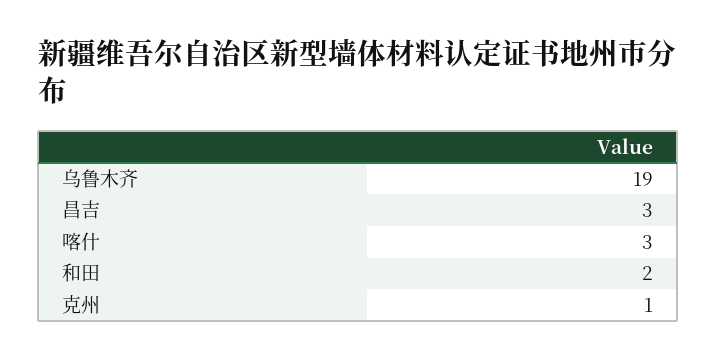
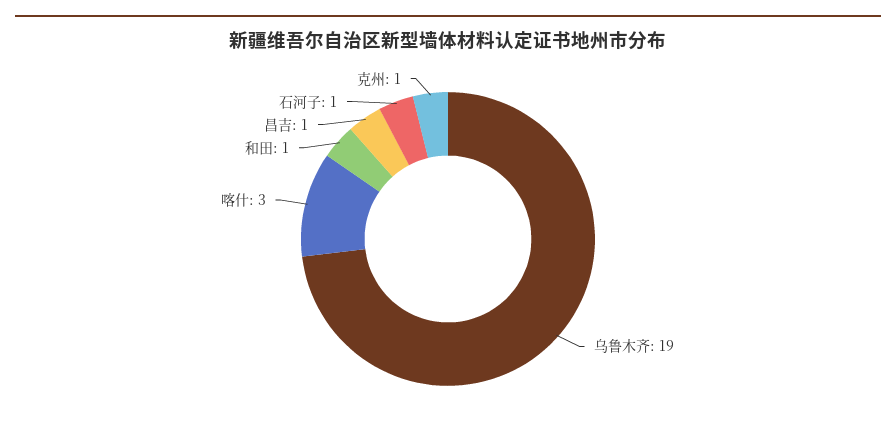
昌吉: 3 -> 1
和田: 2 -> 1
石河子: none -> 1

